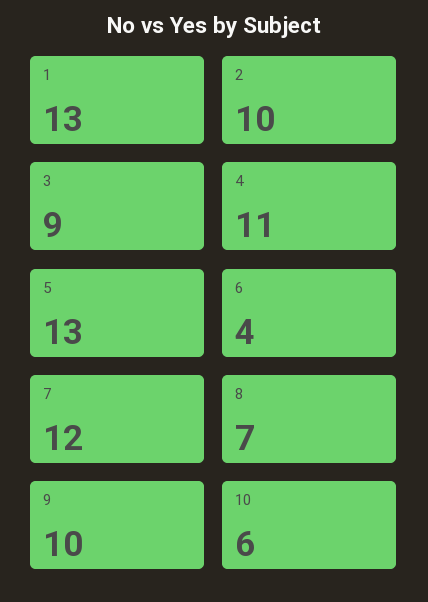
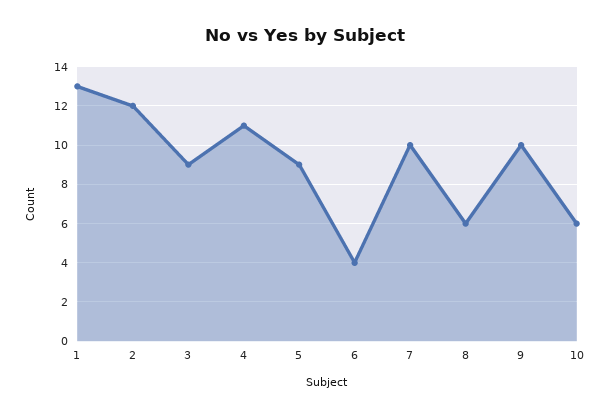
2: 10 -> 12
5: 13 -> 9
7: 12 -> 10
8: 7 -> 6

